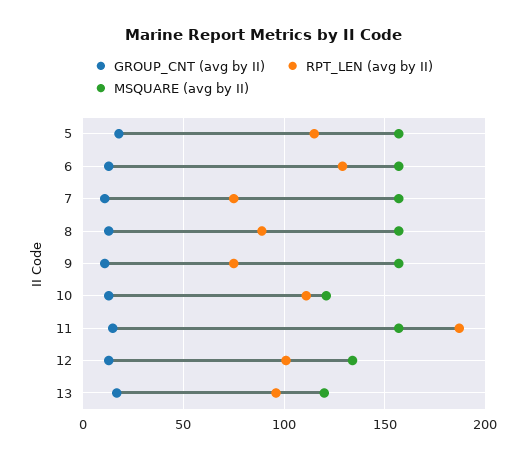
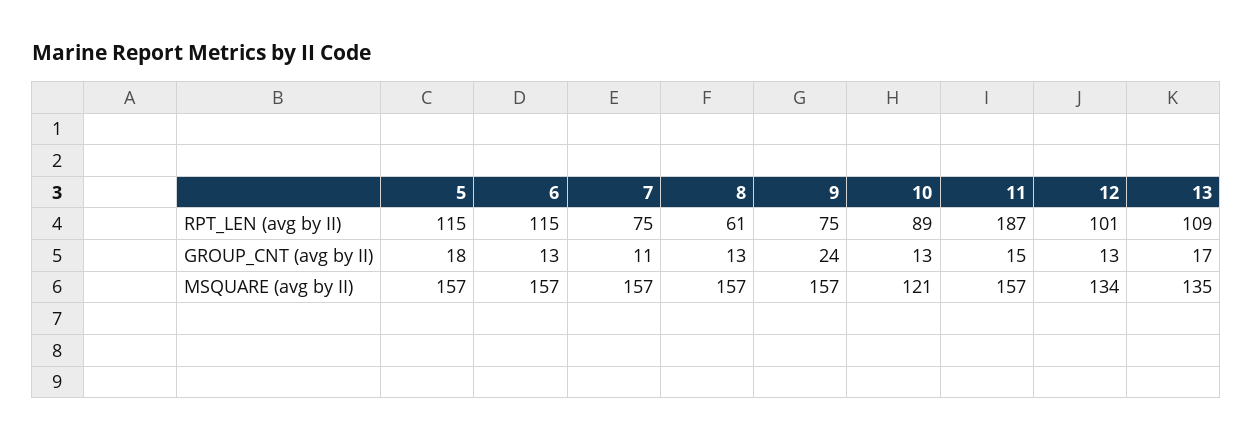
RPT_LEN (avg by II), 6: 130 -> 115
RPT_LEN (avg by II), 8: 90 -> 61
GROUP_CNT (avg by II), 9: 10 -> 24
RPT_LEN (avg by II), 10: 110 -> 89
RPT_LEN (avg by II), 13: 95 -> 109
MSQUARE (avg by II), 13: 120 -> 135

